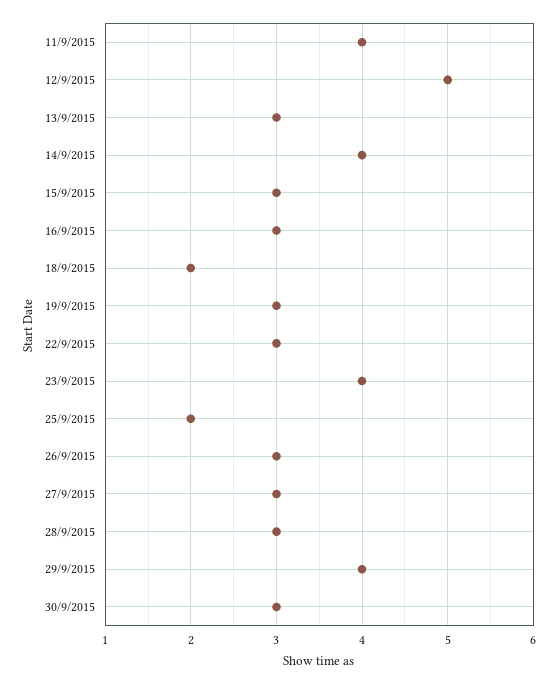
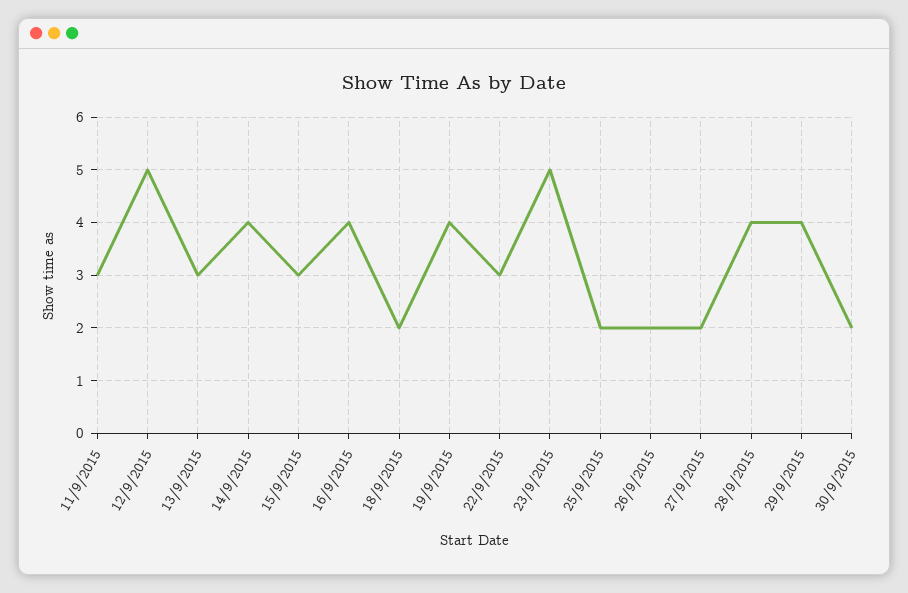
11/9/2015: 4 -> 3
16/9/2015: 3 -> 4
19/9/2015: 3 -> 4
23/9/2015: 4 -> 5
26/9/2015: 3 -> 2
27/9/2015: 3 -> 2
28/9/2015: 3 -> 4
30/9/2015: 3 -> 2

